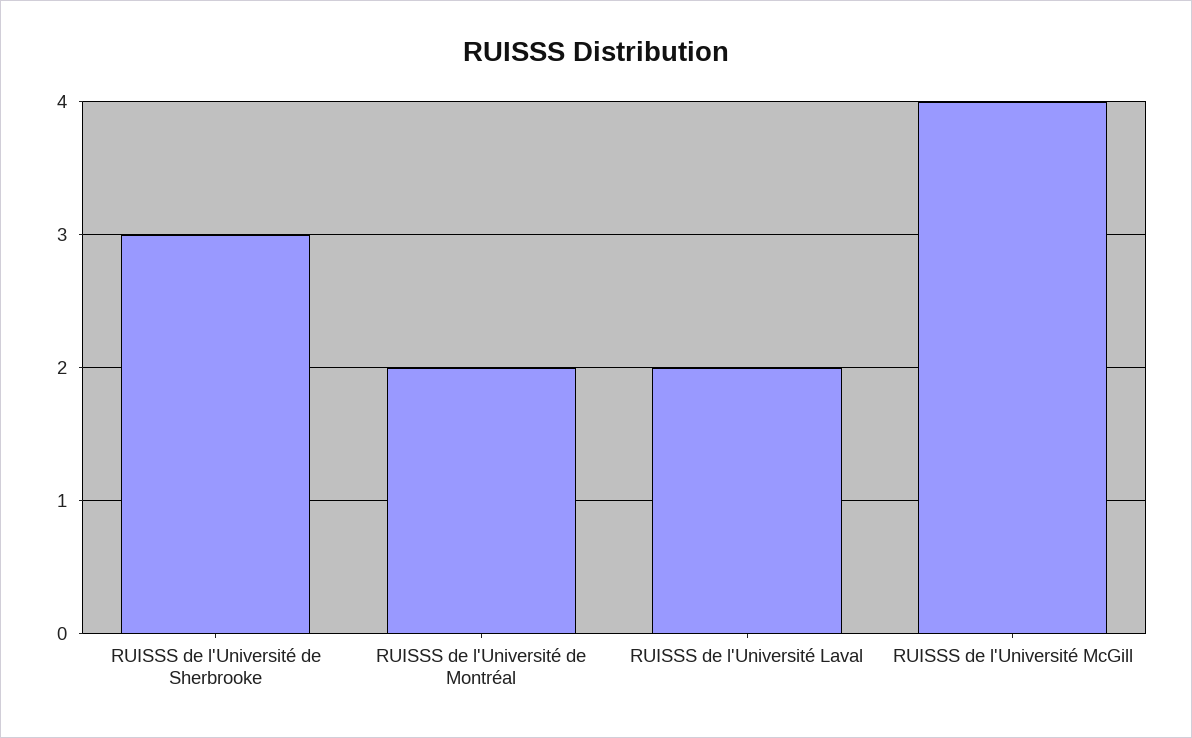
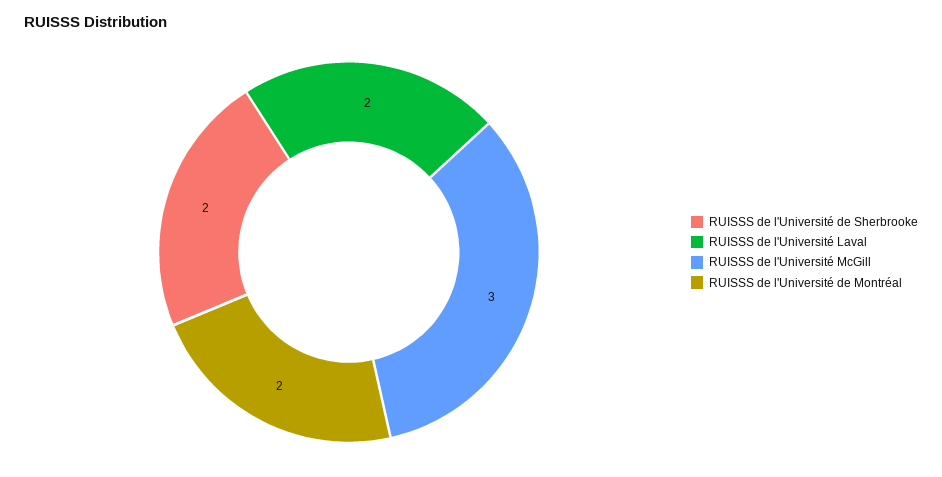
RUISSS de l'Université de Sherbrooke: 3 -> 2
RUISSS de l'Université McGill: 4 -> 3

